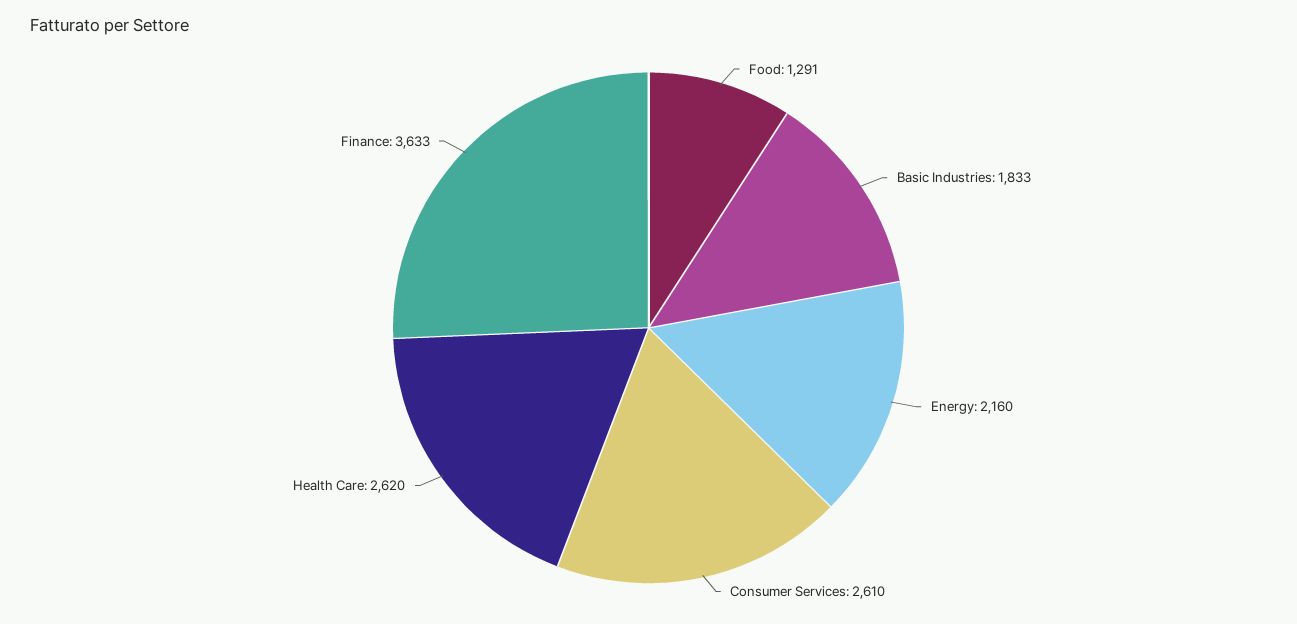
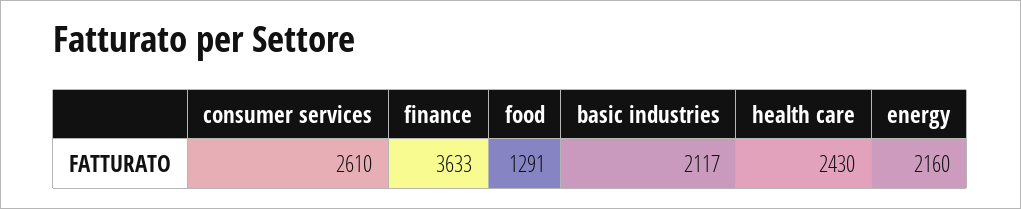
Basic Industries: 1833 -> 2117
Health Care: 2620 -> 2430

